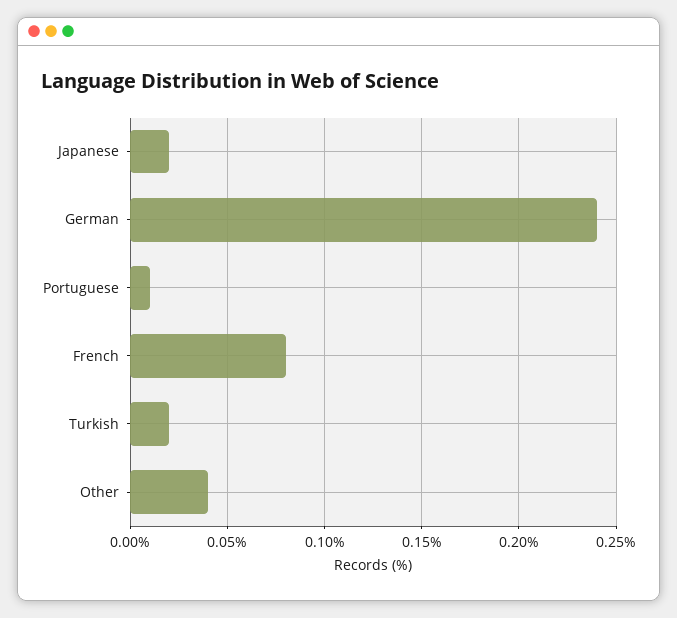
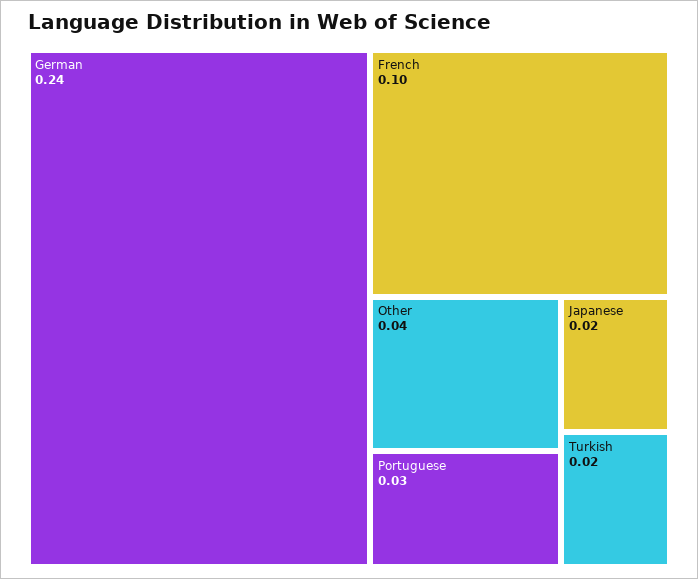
Portuguese: 0.01 -> 0.03
French: 0.08 -> 0.1

